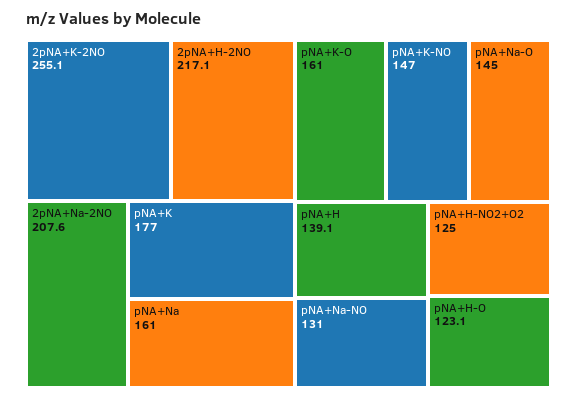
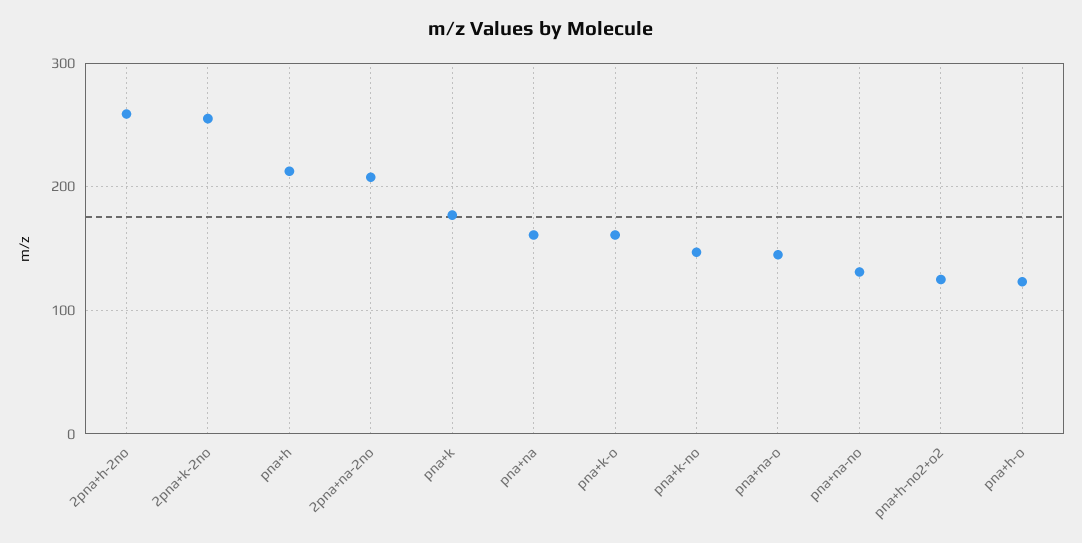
2pNA+H-2NO: 217.1 -> 260
pNA+H: 139.1 -> 210

